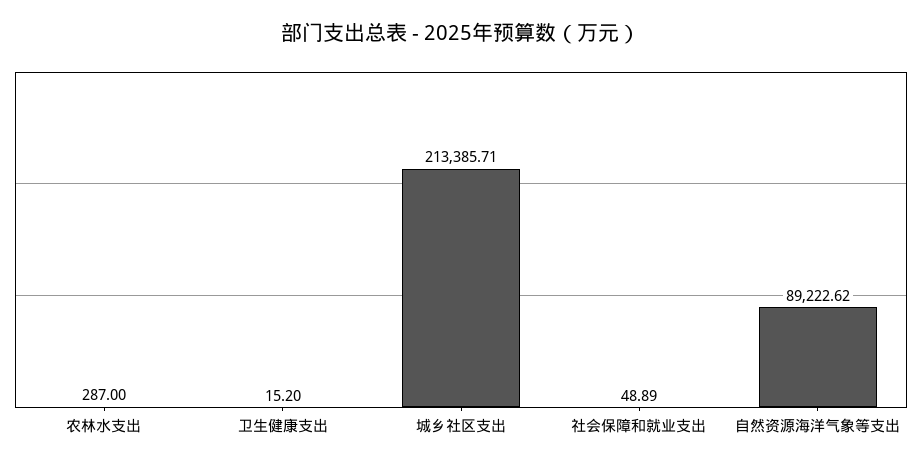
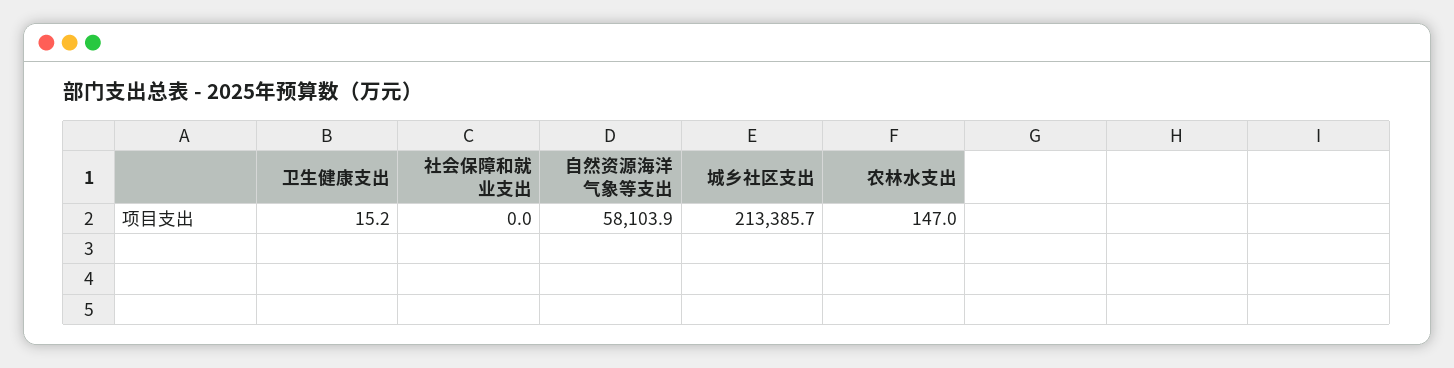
农林水支出: 287 -> 147
社会保障和就业支出: 48.89 -> 0
自然资源海洋气象等支出: 89222.62 -> 58103.9

